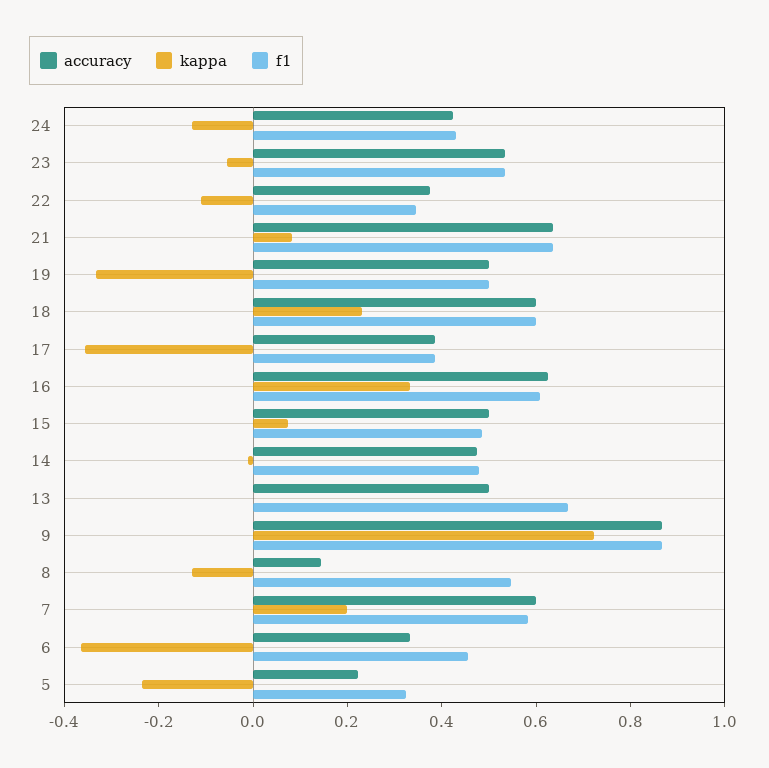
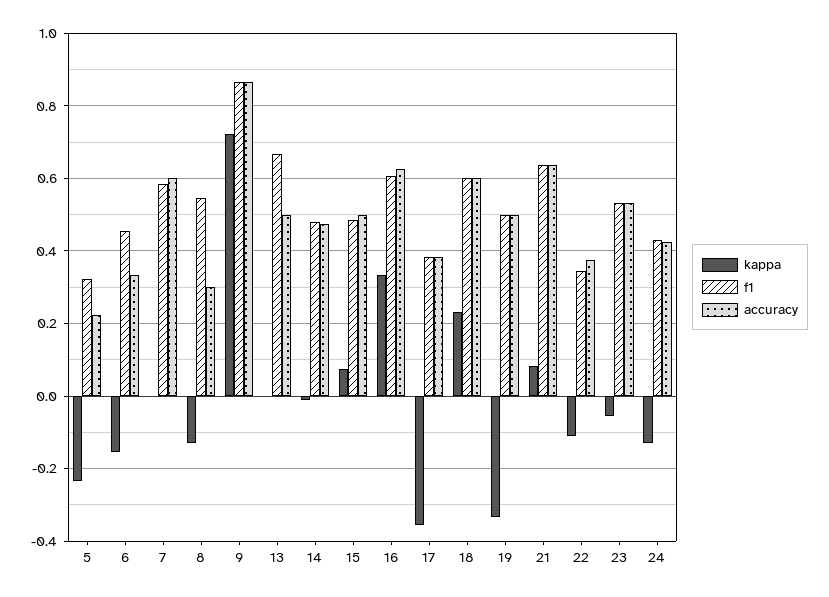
accuracy, 8: 0.15 -> 0.3
kappa, 7: 0.2 -> 0
kappa, 6: -0.35 -> -0.16

